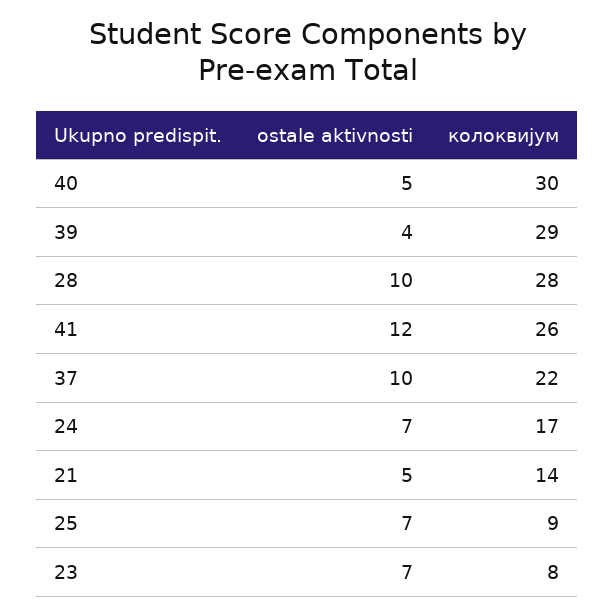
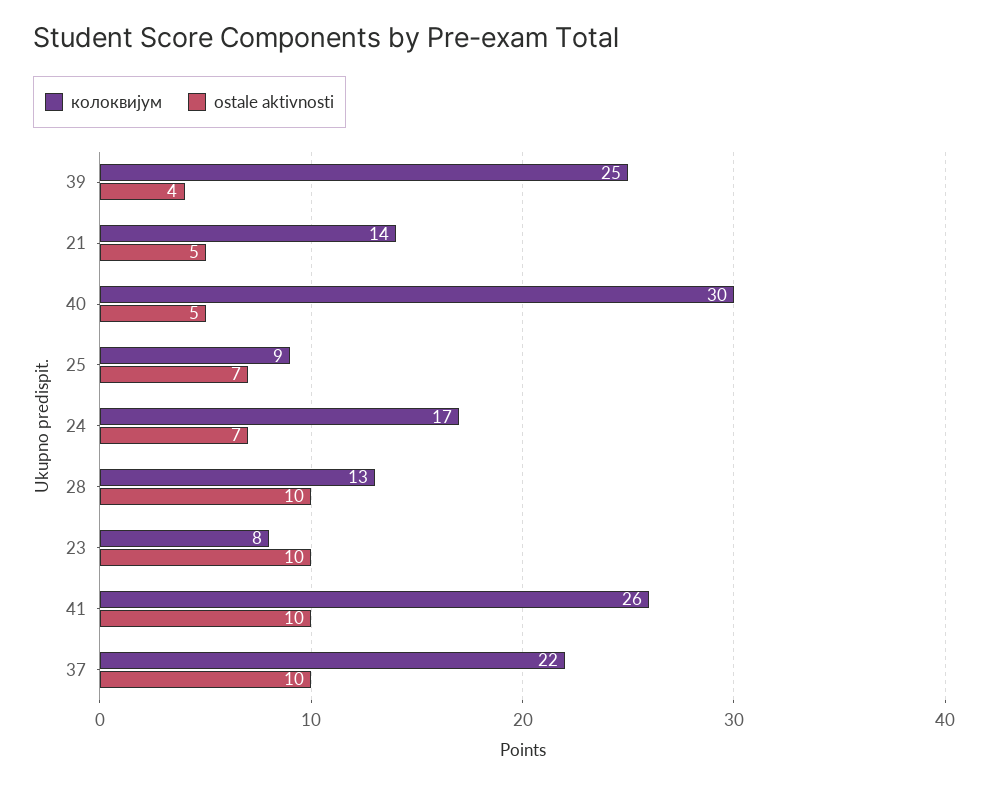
колоквијум, 39: 29 -> 25
колоквијум, 28: 28 -> 13
ostale aktivnosti, 41: 12 -> 10
ostale aktivnosti, 23: 7 -> 10

